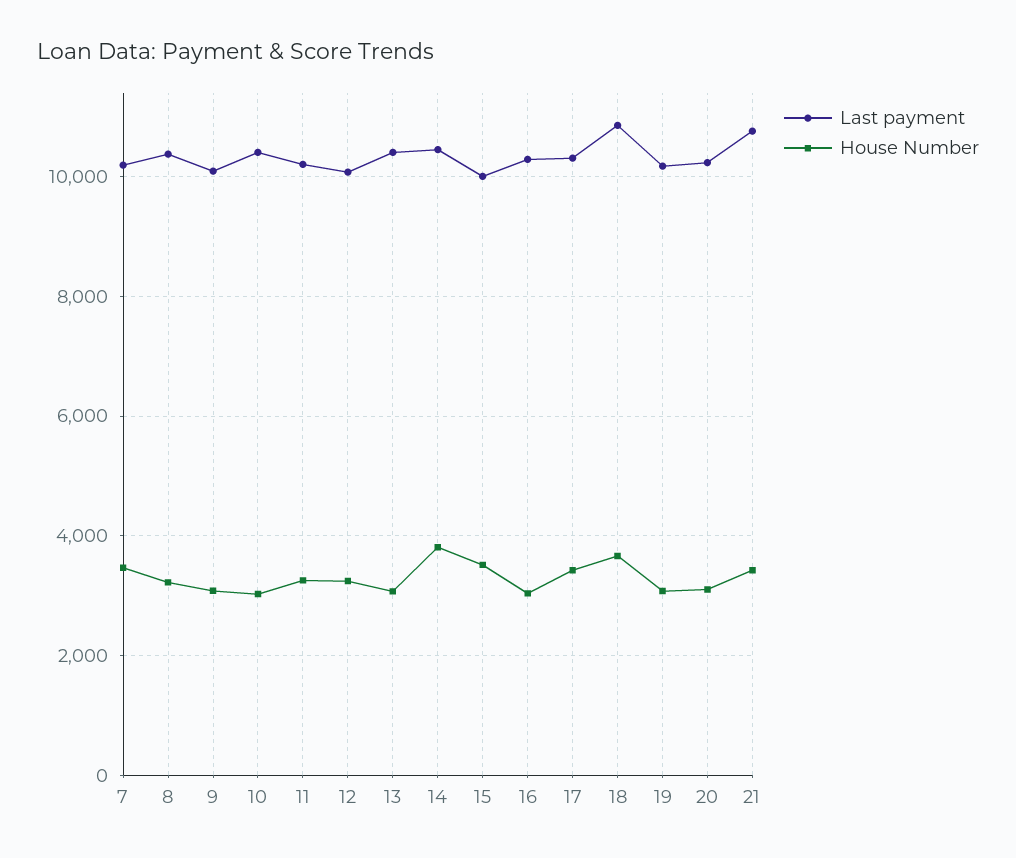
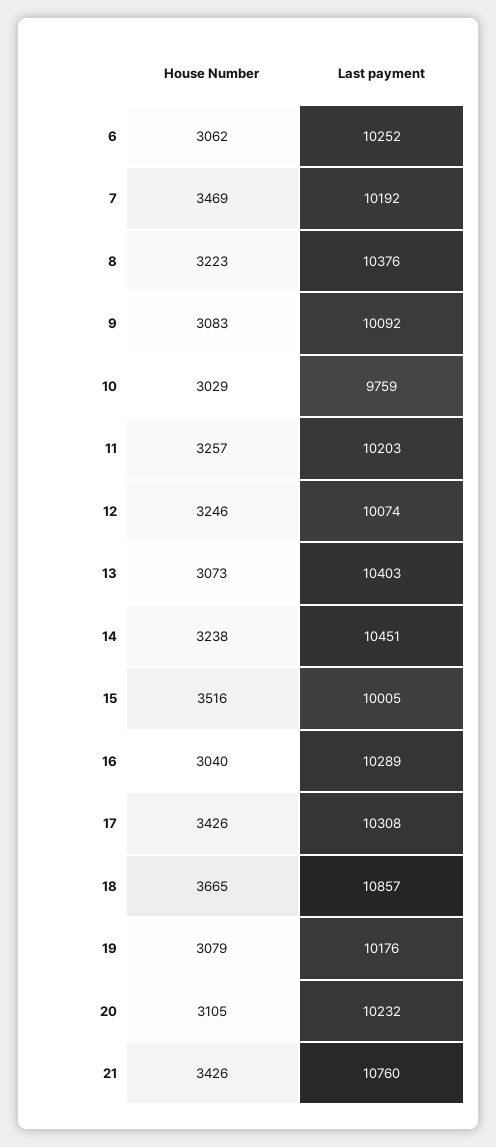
Last payment, 10: 10400 -> 9759
House Number, 14: 3800 -> 3238
House Number, 6: none -> 3062
Last payment, 6: none -> 10252

